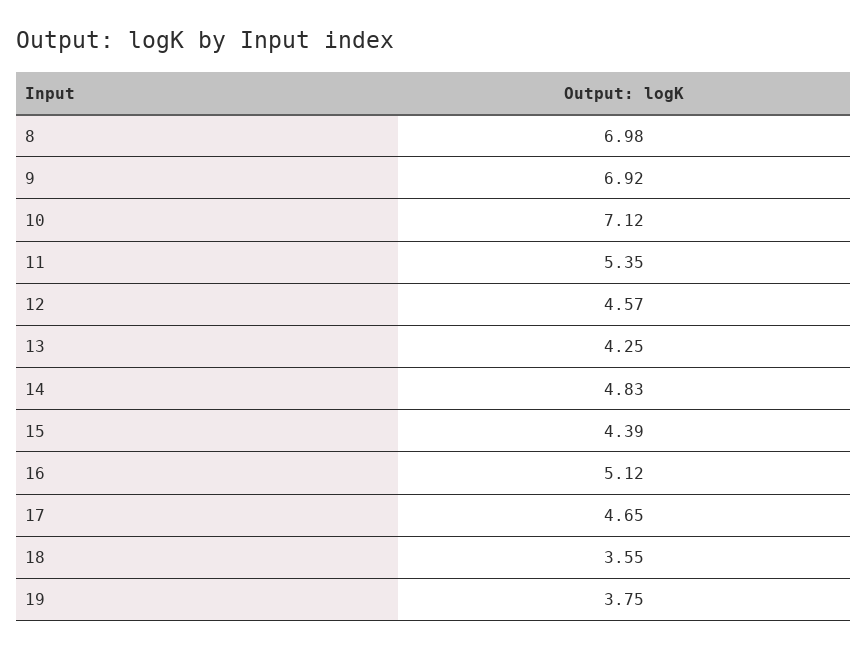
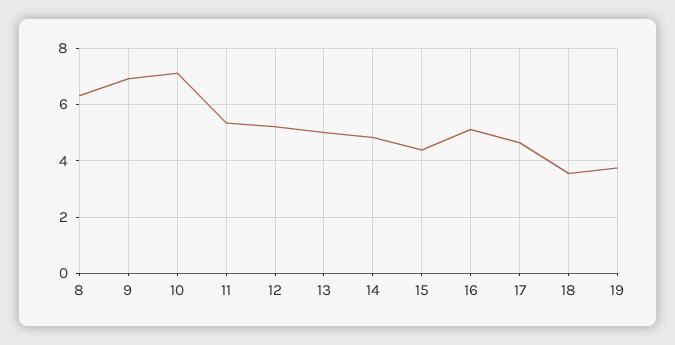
8: 6.98 -> 6.25
12: 4.57 -> 5.25
13: 4.25 -> 5

